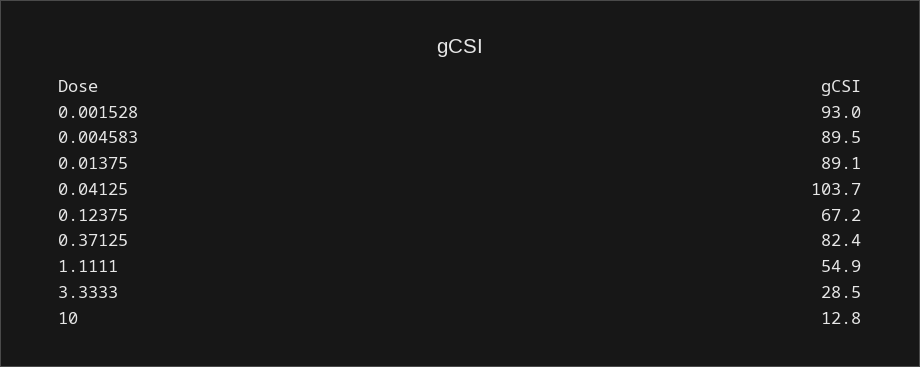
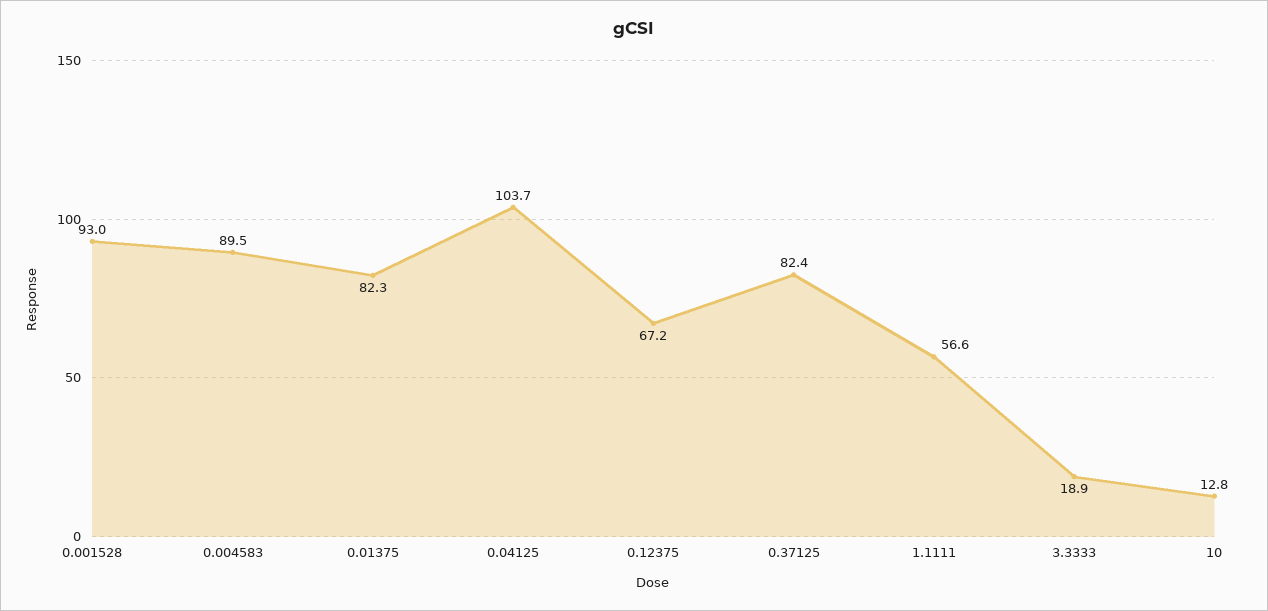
0.01375: 89.1 -> 82.3
1.1111: 54.9 -> 56.6
3.3333: 28.5 -> 18.9

